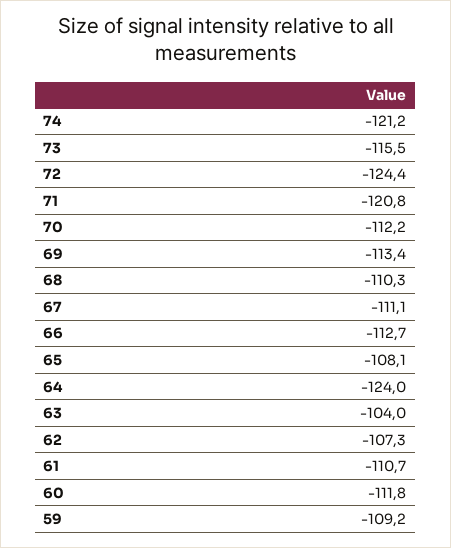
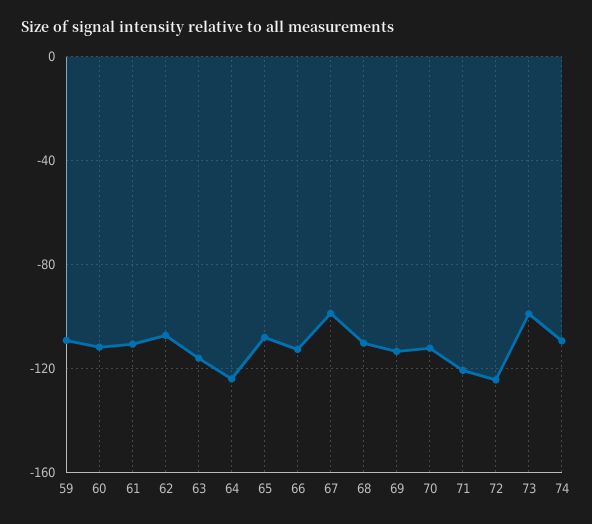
74: -121.2 -> -110
73: -115.5 -> -100
67: -111.1 -> -100
63: -104 -> -115

